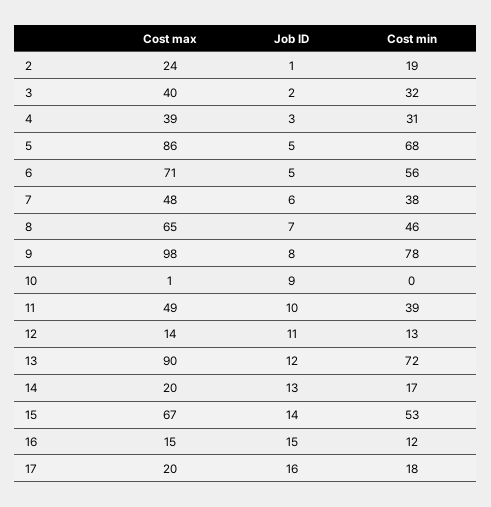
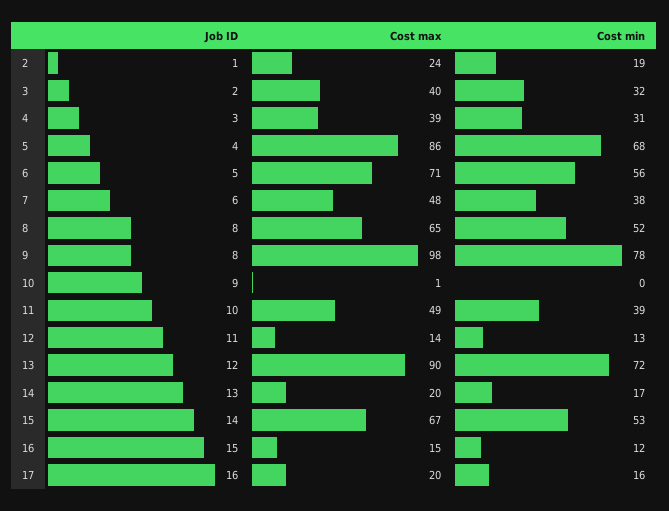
Job ID, 5: 5 -> 4
Job ID, 8: 7 -> 8
Cost min, 8: 46 -> 52
Cost min, 17: 18 -> 16

